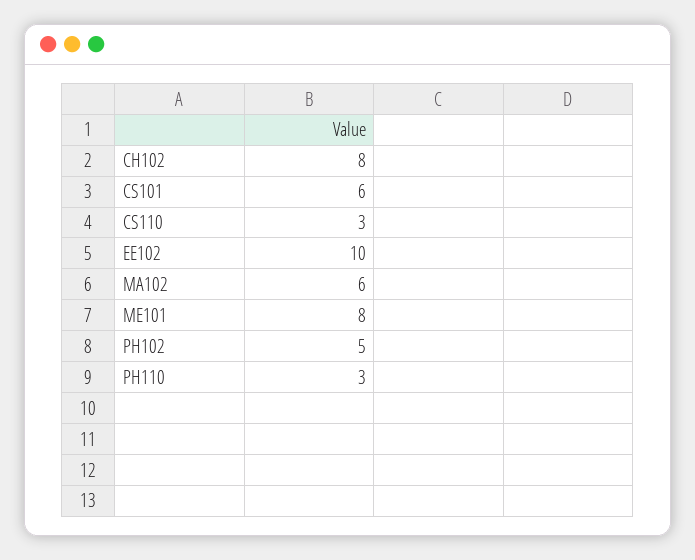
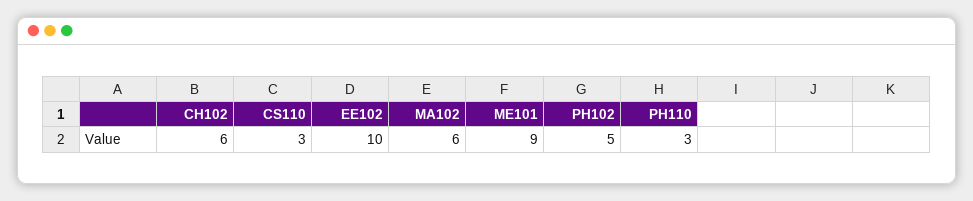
CH102: 8 -> 6
CS101: 6 -> none
ME101: 8 -> 9

